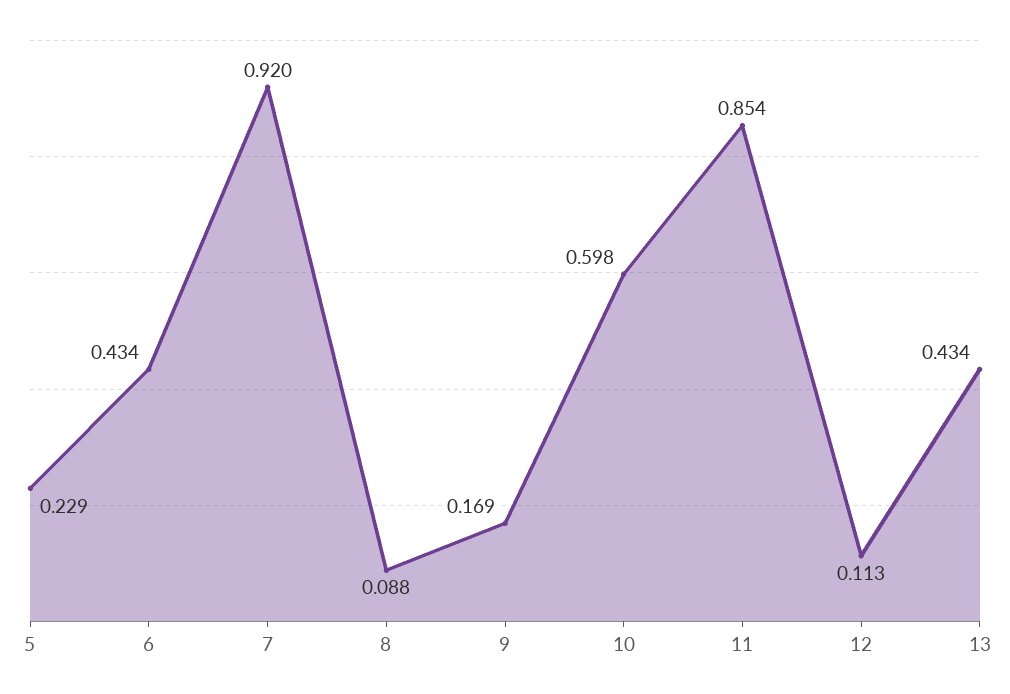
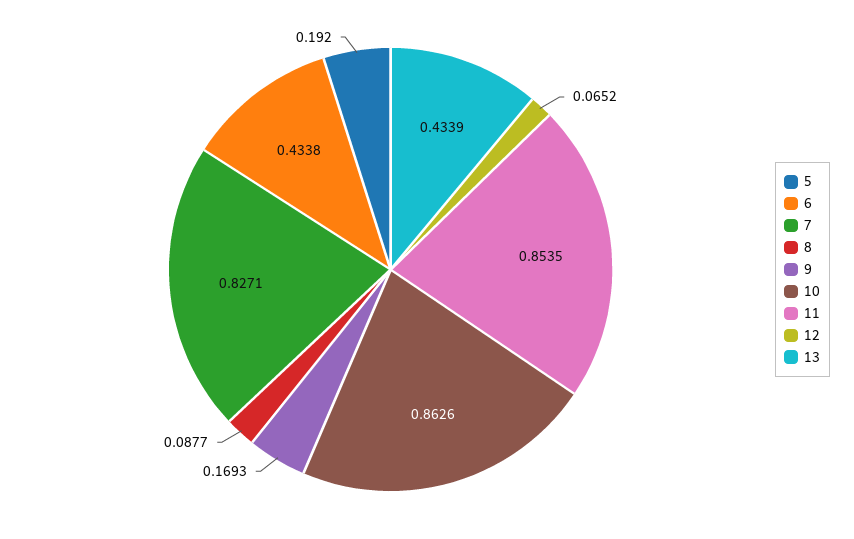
5: 0.229 -> 0.192
7: 0.92 -> 0.8271
10: 0.598 -> 0.8626
12: 0.113 -> 0.0652

